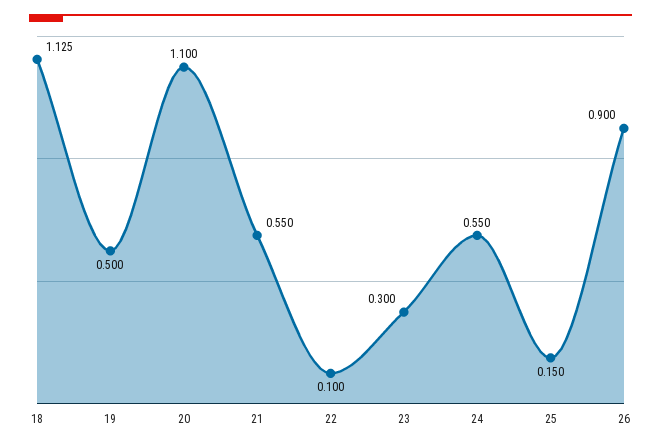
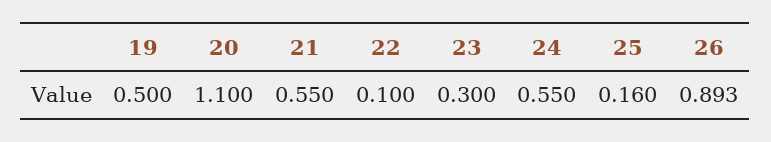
18: 1.125 -> none
25: 0.15 -> 0.16
26: 0.9 -> 0.893

